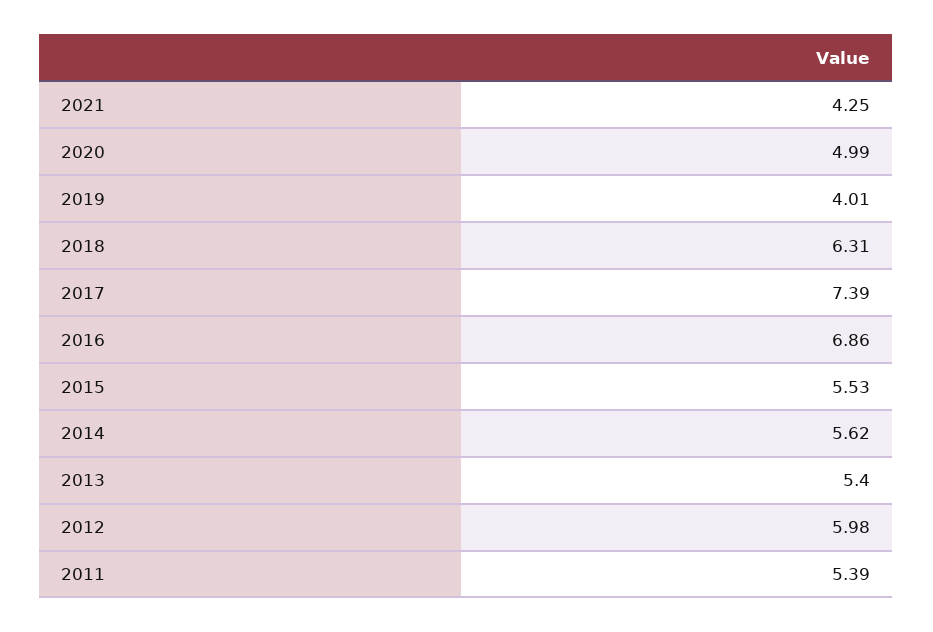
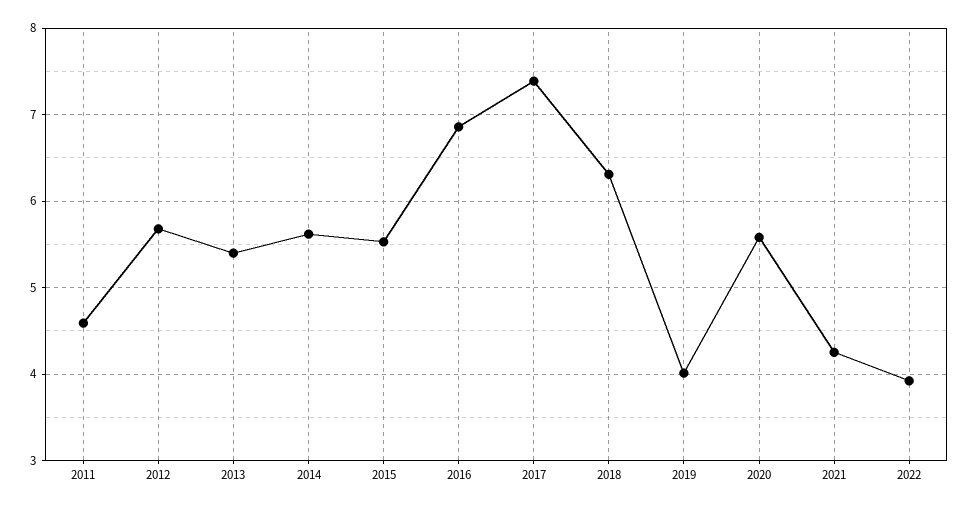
2020: 4.99 -> 5.6
2012: 5.98 -> 5.7
2011: 5.39 -> 4.6
2022: none -> 3.9

